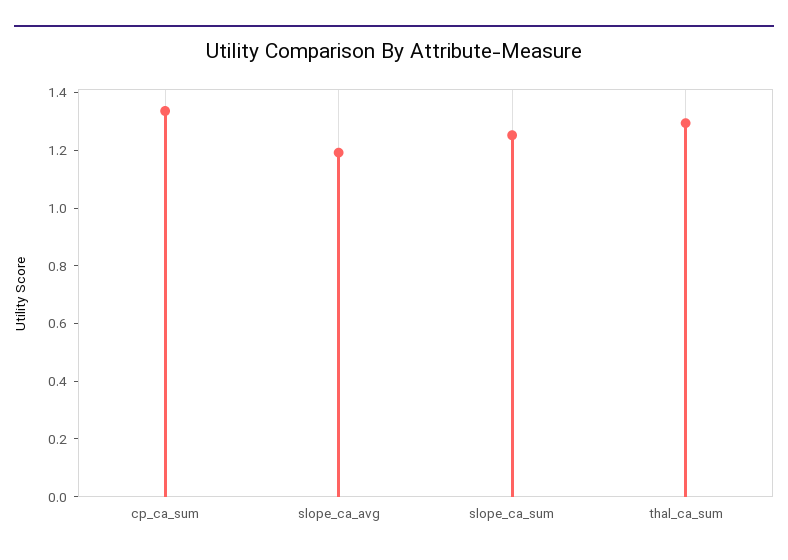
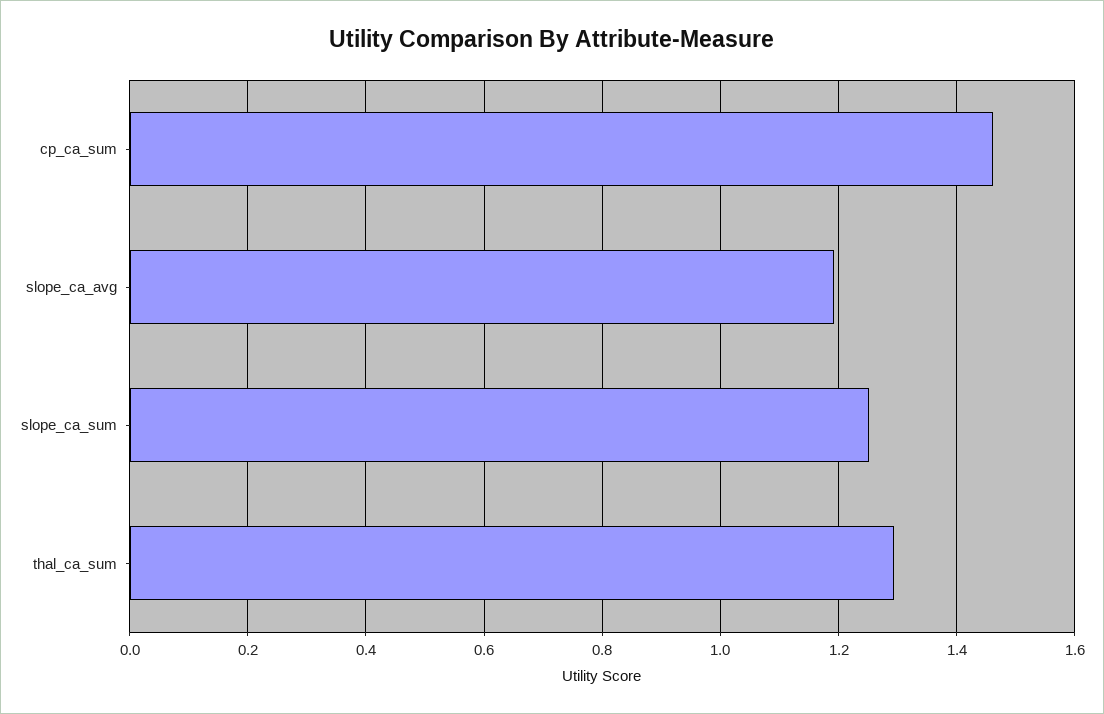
cp_ca_sum: 1.35 -> 1.46

